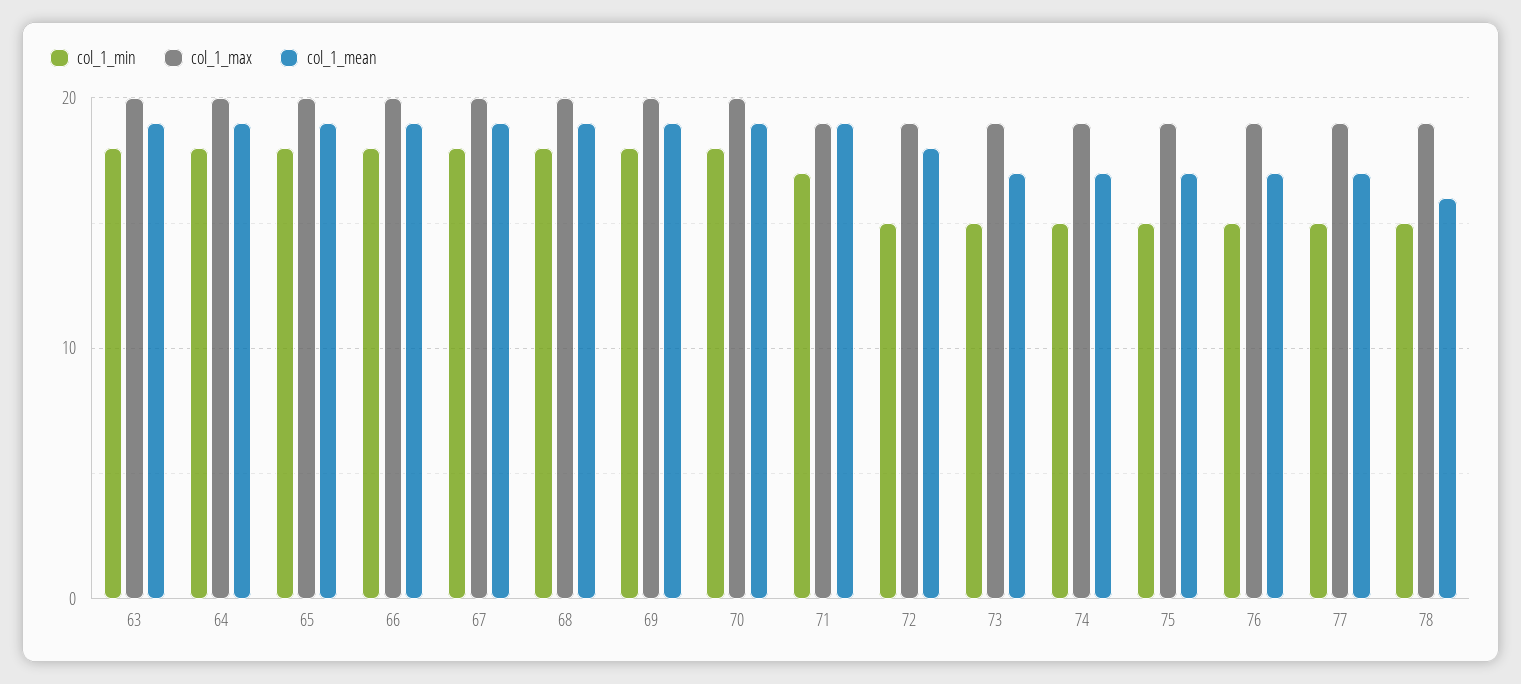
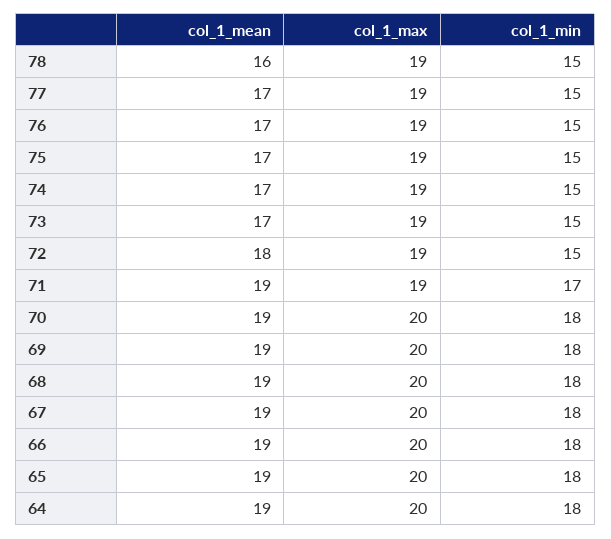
col_1_min, 63: 18 -> none
col_1_max, 63: 20 -> none
col_1_mean, 63: 19 -> none

